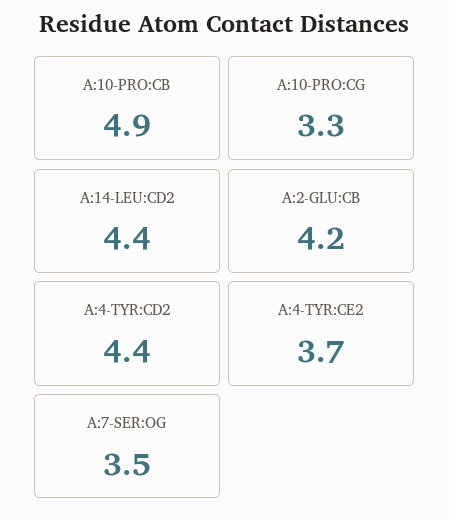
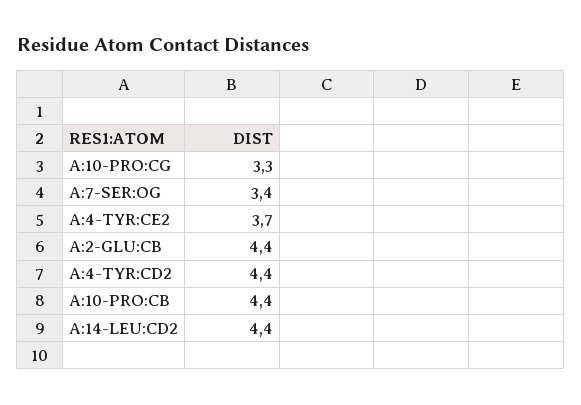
A:10-PRO:CB: 4.9 -> 4.4
A:2-GLU:CB: 4.2 -> 4.4
A:7-SER:OG: 3.5 -> 3.4

